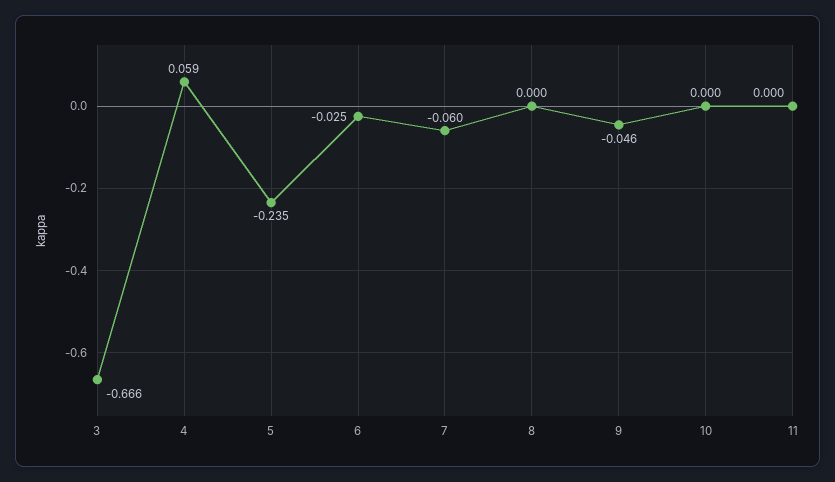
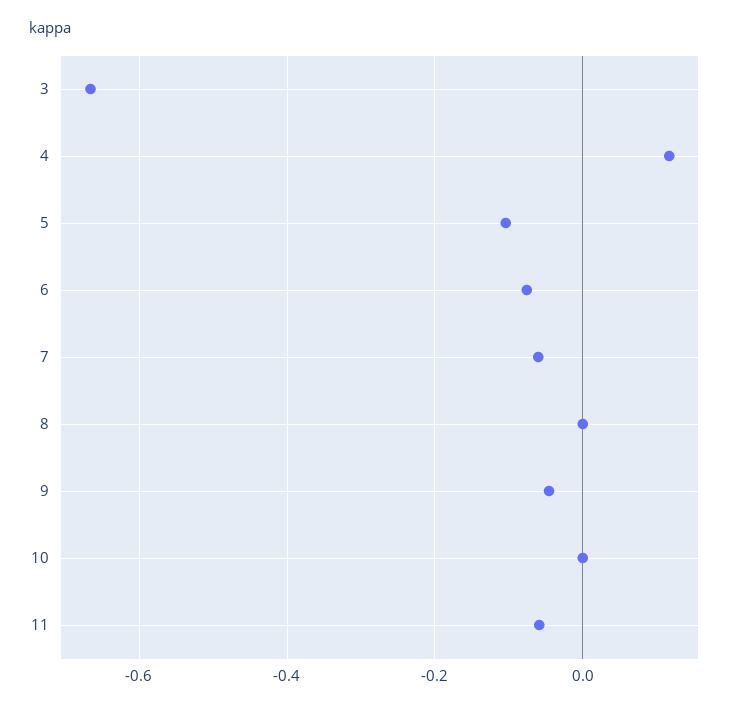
4: 0.059 -> 0.12
5: -0.235 -> -0.1
6: -0.025 -> -0.08
11: 0 -> -0.06

